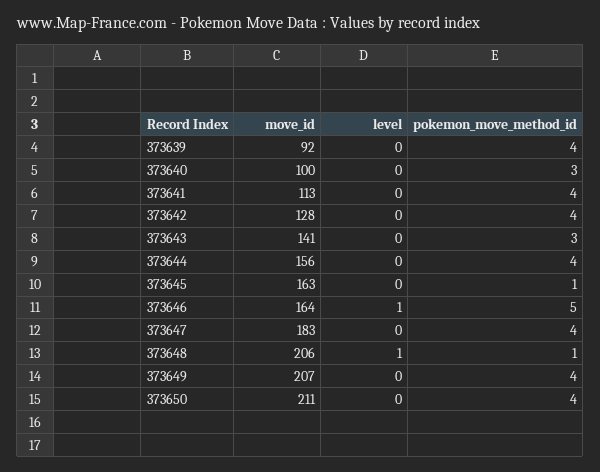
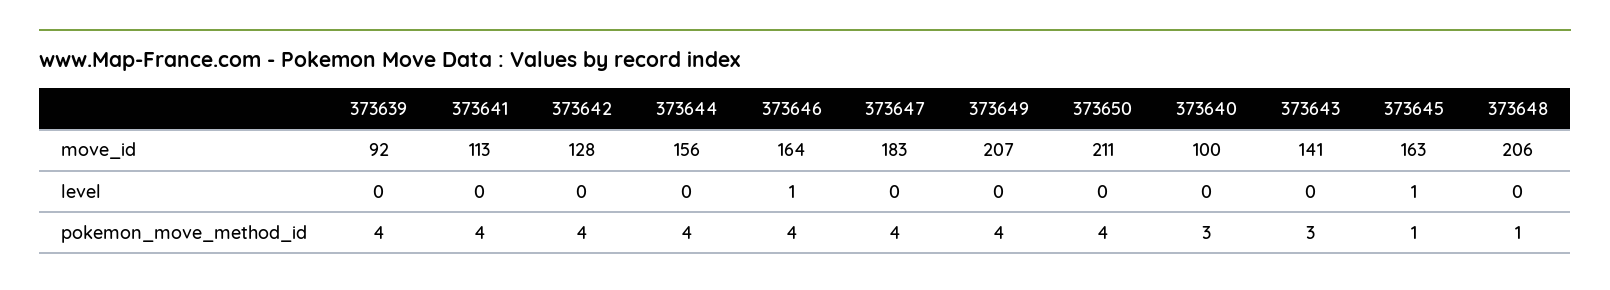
level, 373645: 0 -> 1
pokemon_move_method_id, 373646: 5 -> 4
level, 373648: 1 -> 0

